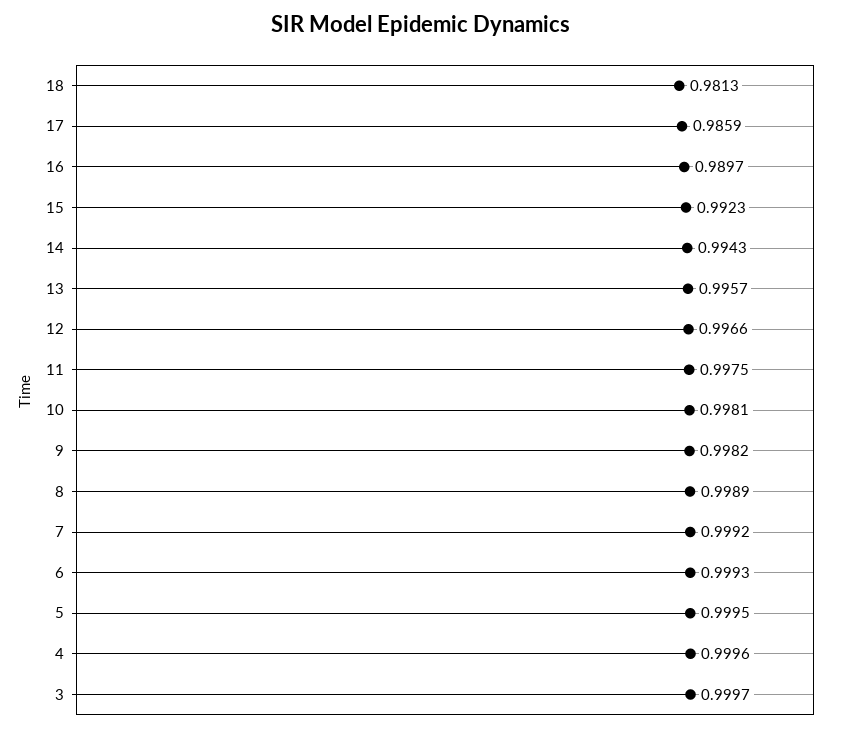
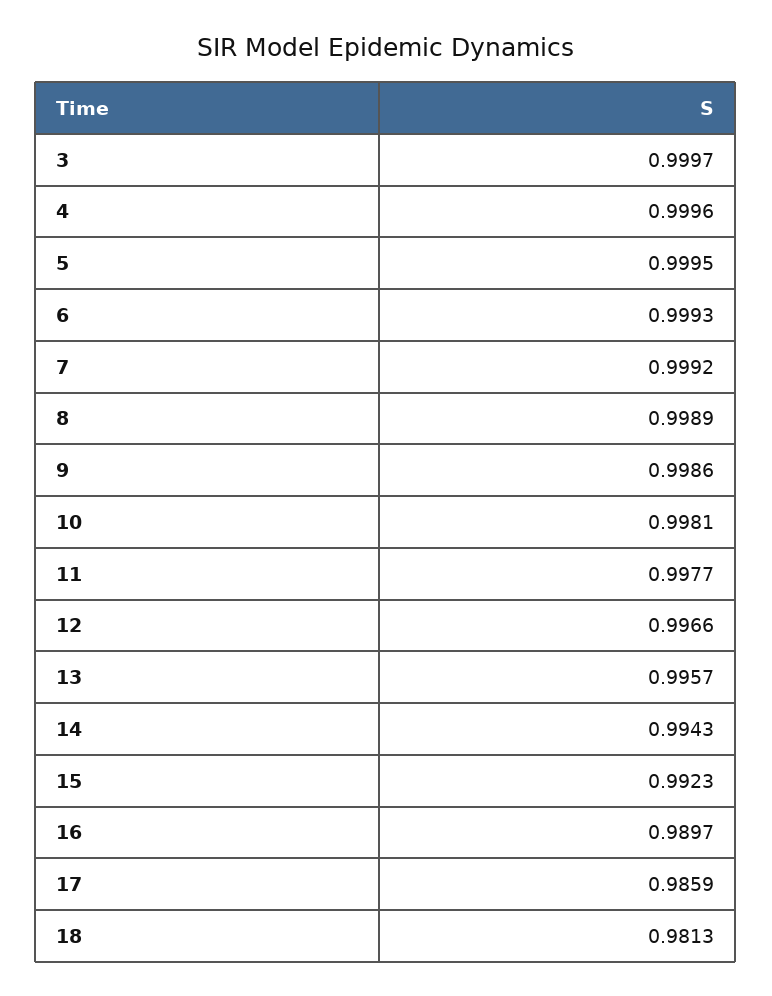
11: 0.9975 -> 0.9977
9: 0.9982 -> 0.9986

